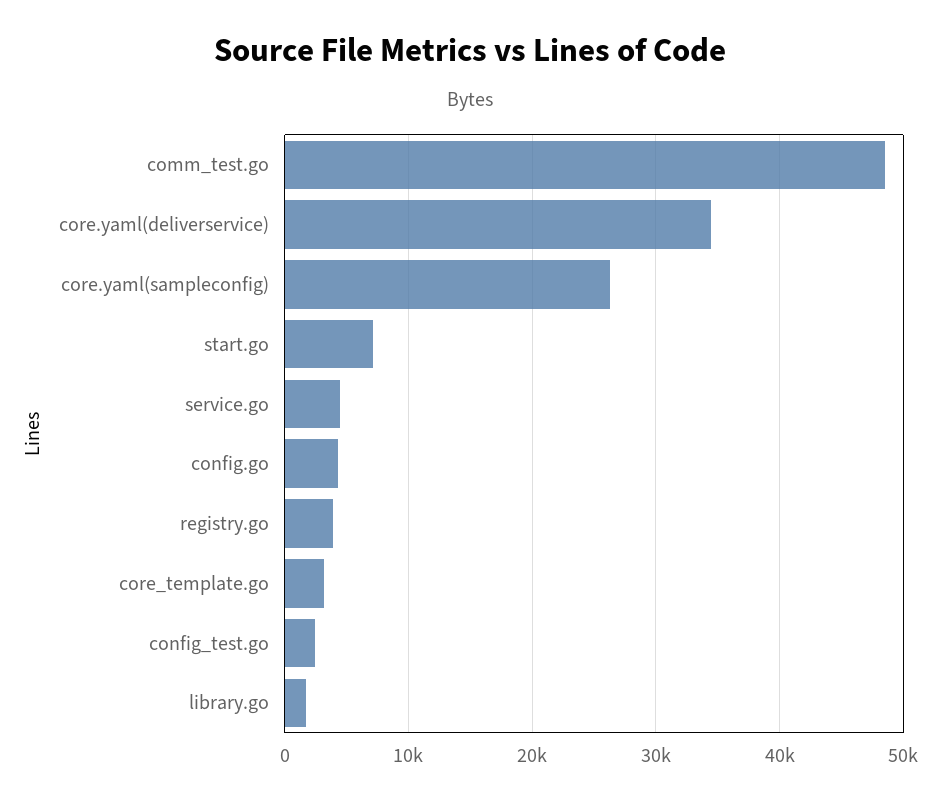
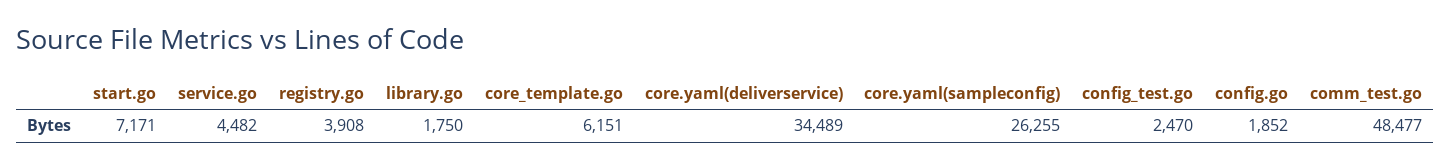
config.go: 4000 -> 1852
core_template.go: 3000 -> 6151

